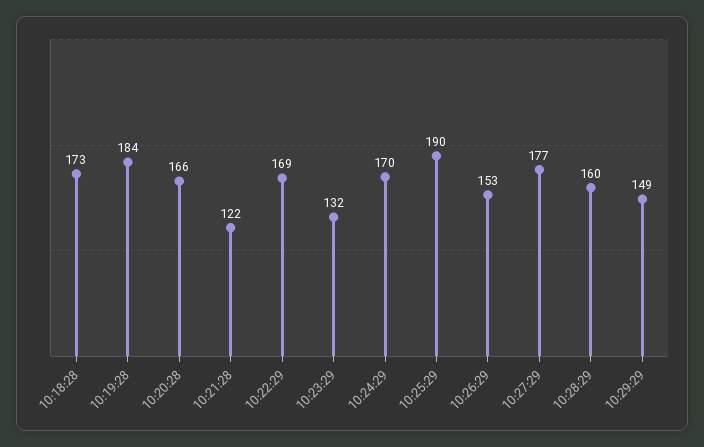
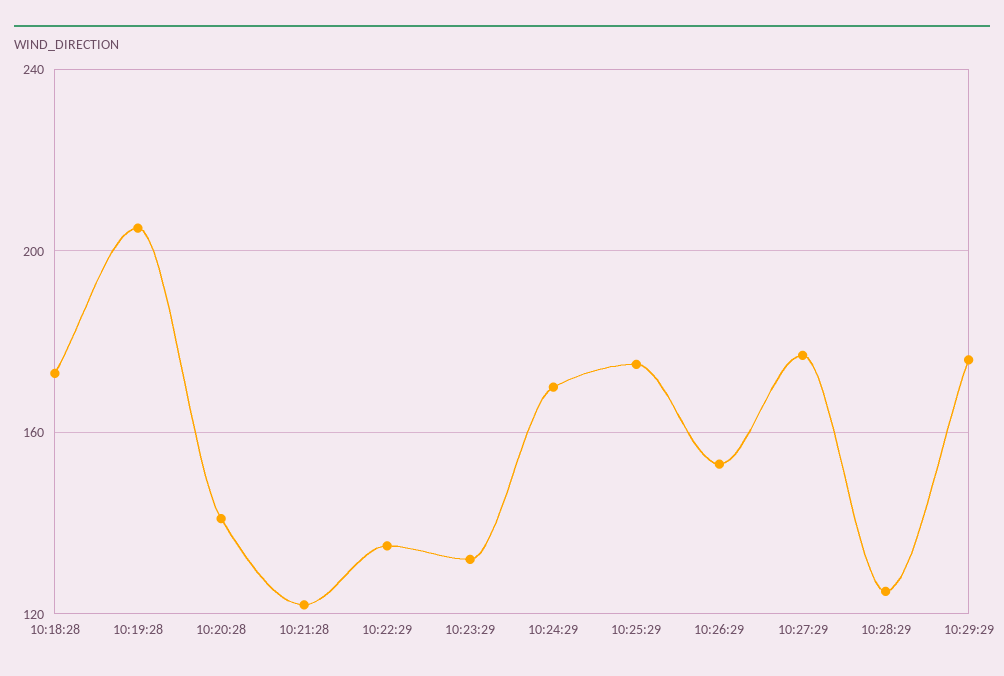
10:19:28: 184 -> 205
10:20:28: 166 -> 140
10:22:29: 169 -> 135
10:25:29: 190 -> 175
10:28:29: 160 -> 125
10:29:29: 149 -> 175

